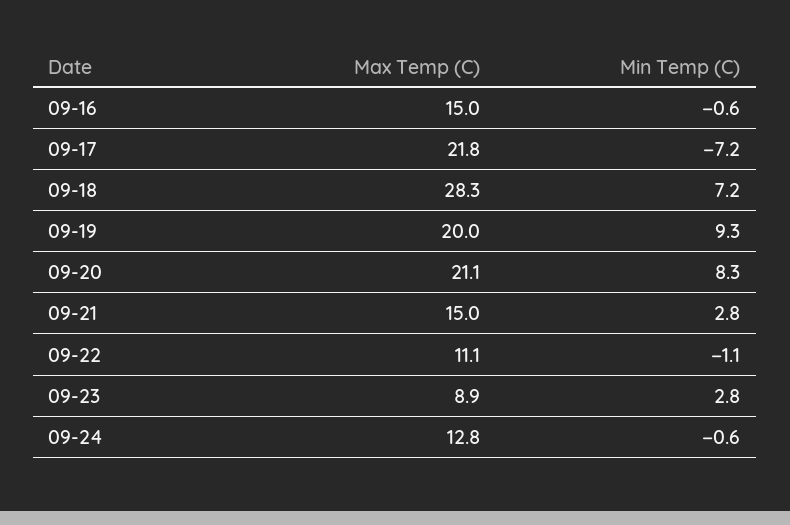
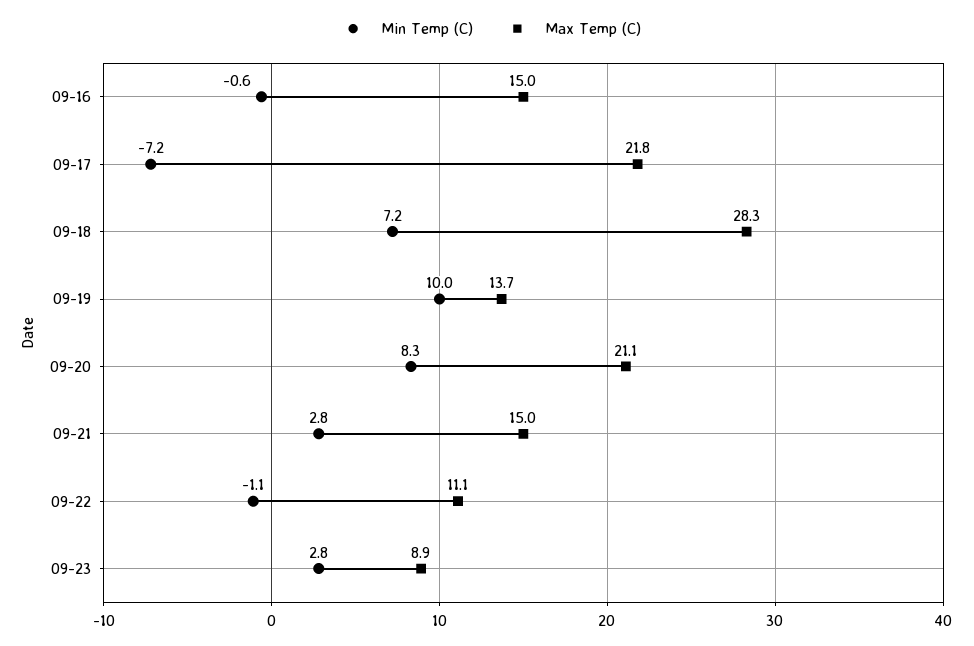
Max Temp (C), 09-19: 20 -> 13.7
Min Temp (C), 09-19: 9.3 -> 10
Max Temp (C), 09-24: 12.8 -> none
Min Temp (C), 09-24: -0.6 -> none

